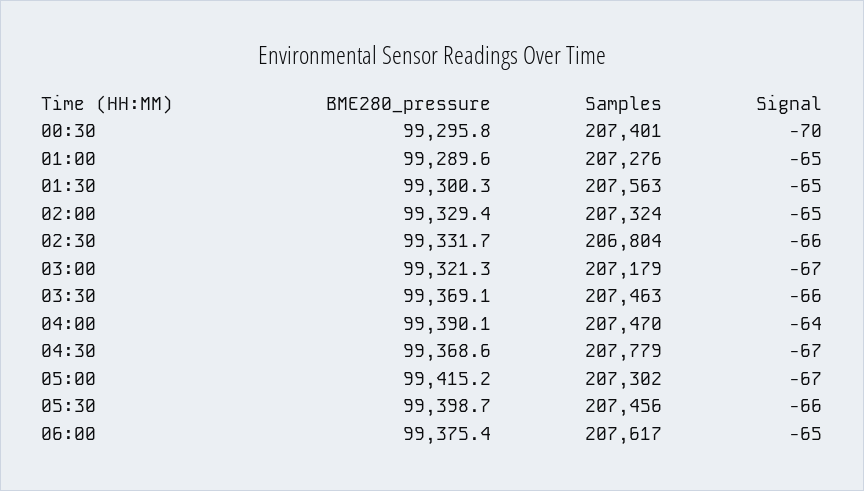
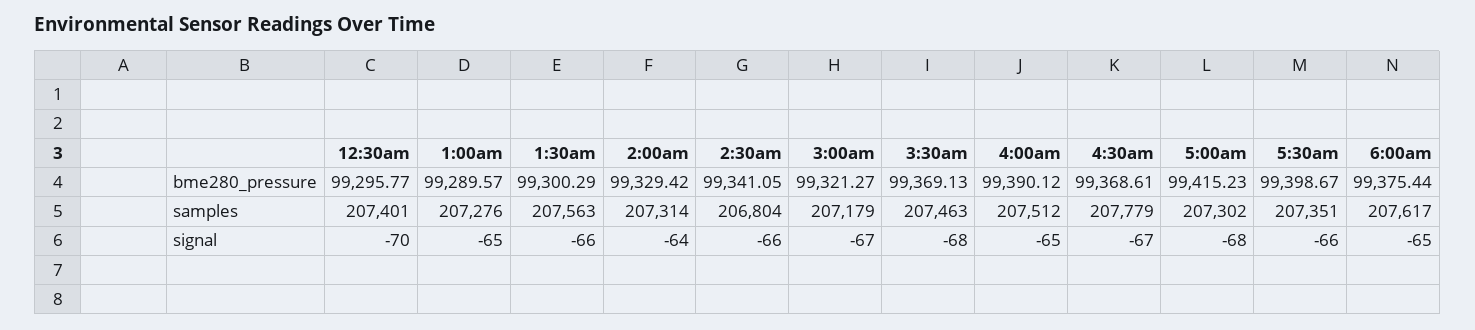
Signal, 01:30: -65 -> -66
Samples, 02:00: 207324 -> 207314
Signal, 02:00: -65 -> -64
BME280_pressure, 02:30: 99331.7 -> 99341.05
Signal, 03:30: -66 -> -68
Samples, 04:00: 207470 -> 207512
Signal, 04:00: -64 -> -65
Signal, 05:00: -67 -> -68
Samples, 05:30: 207456 -> 207351

